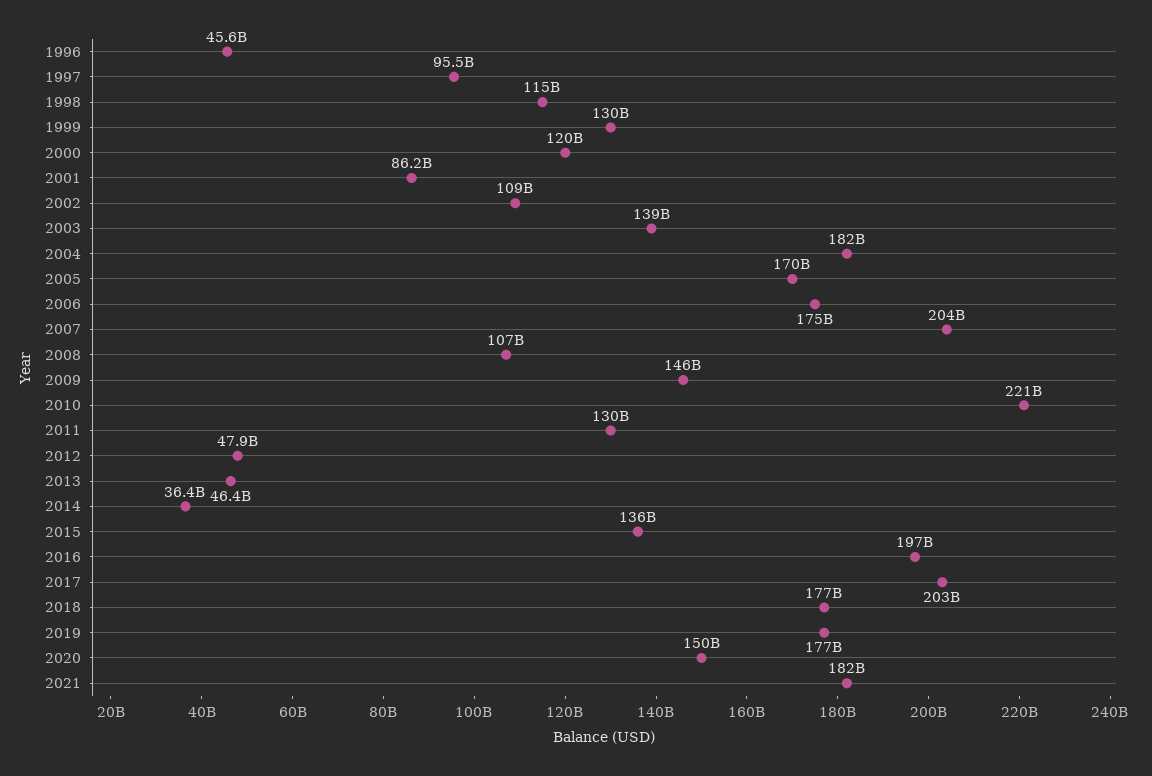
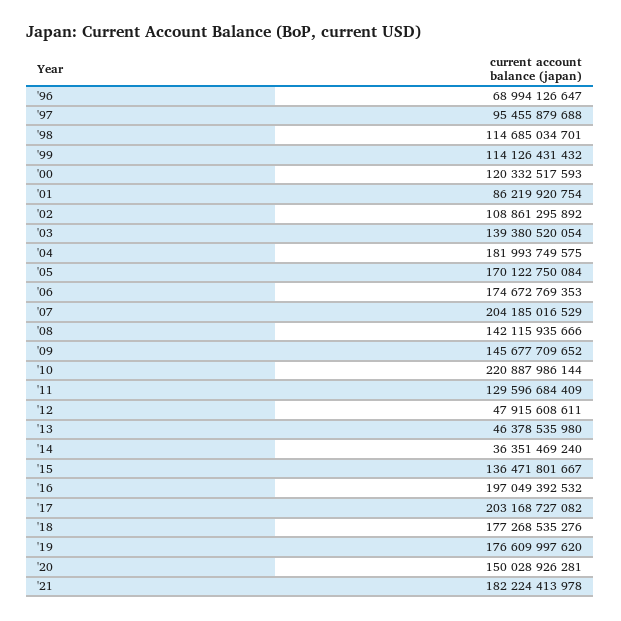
1996: 45600000000 -> 68994126647
1999: 130000000000 -> 114126431432
2008: 107000000000 -> 142115935666

